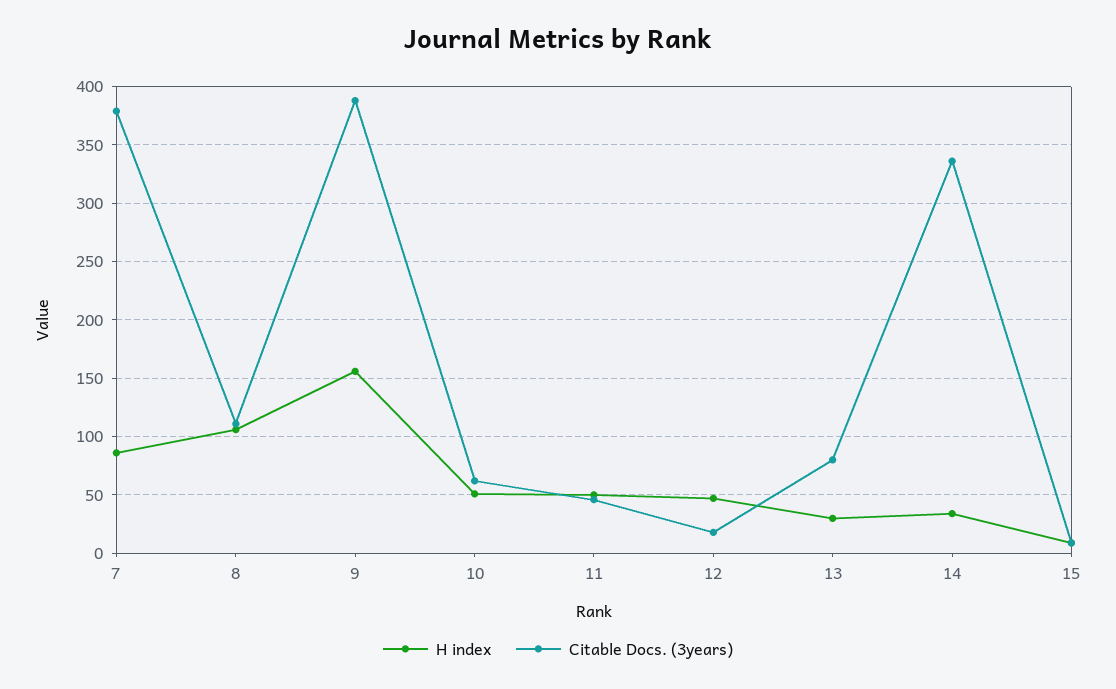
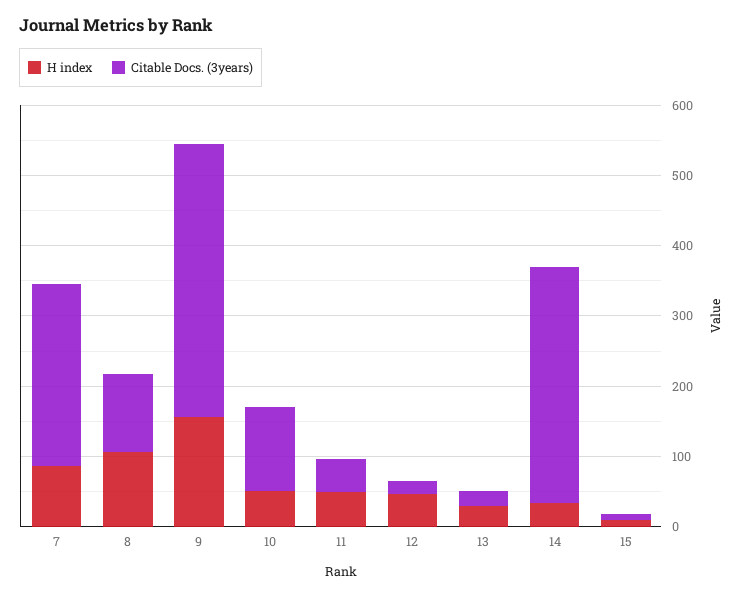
Citable Docs. (3years), 7: 380 -> 260
Citable Docs. (3years), 10: 60 -> 120
Citable Docs. (3years), 13: 80 -> 20

